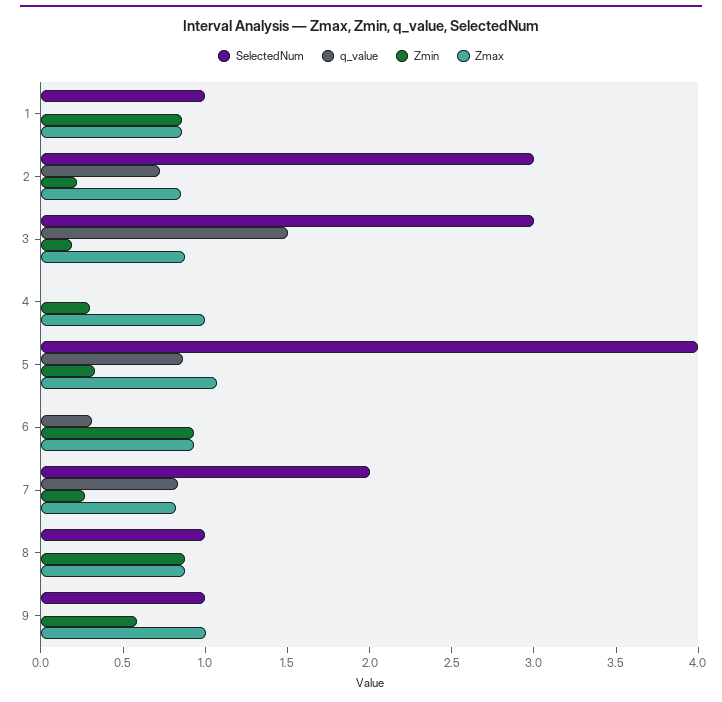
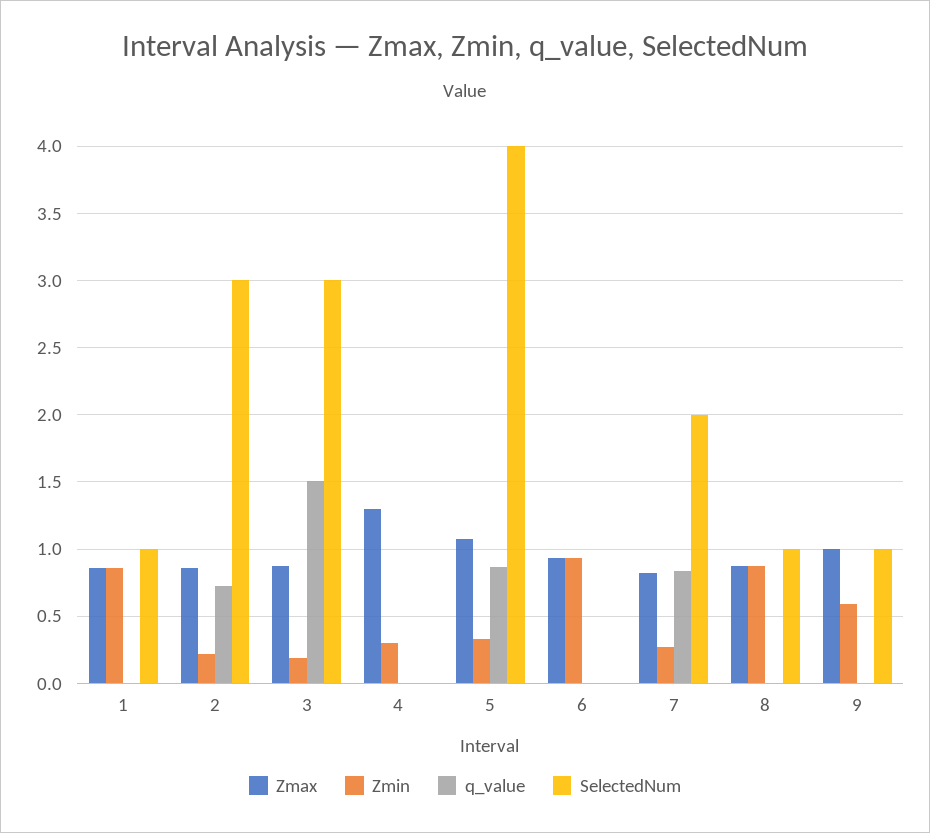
Zmax, 4: 1 -> 1.3
q_value, 6: 0.3 -> 0

